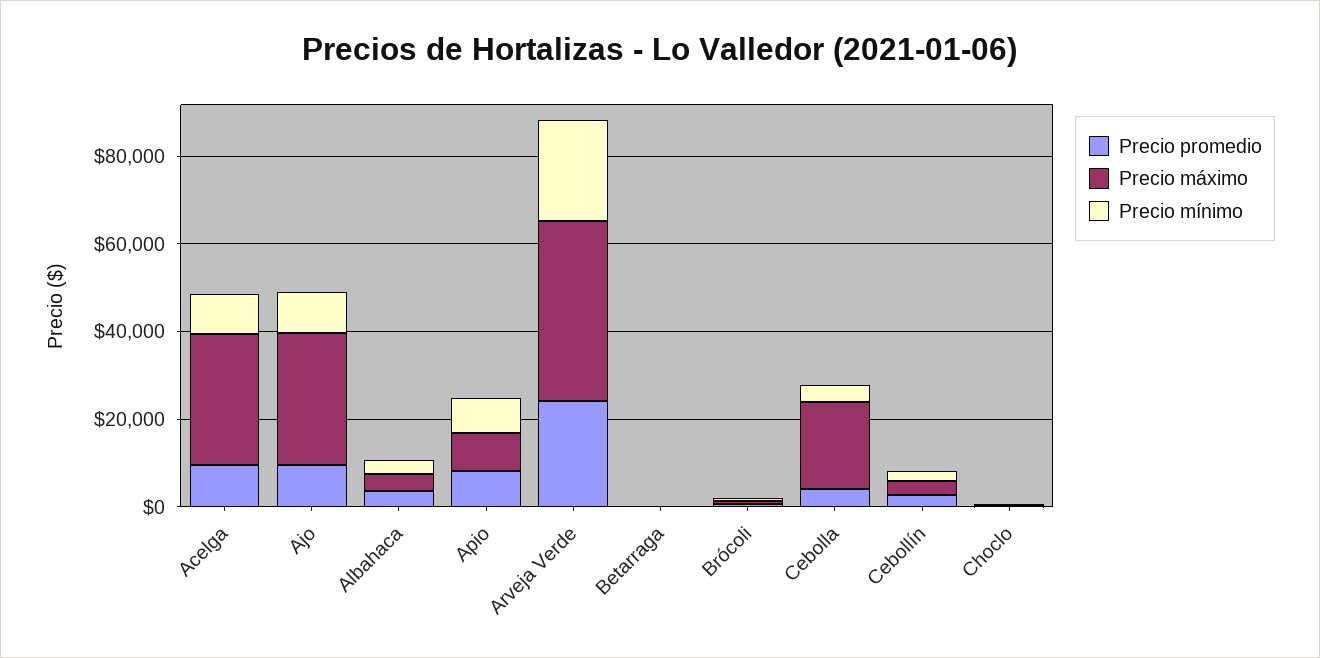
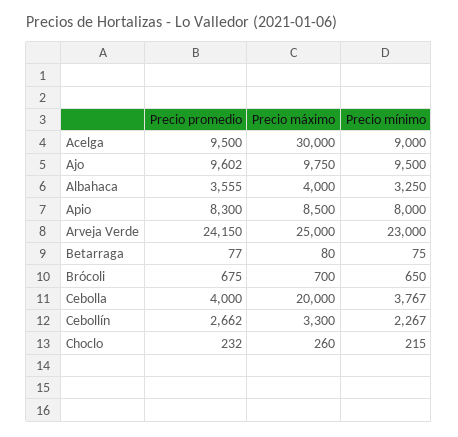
Precio máximo, Ajo: 30000 -> 9750
Precio máximo, Arveja Verde: 40000 -> 25000

